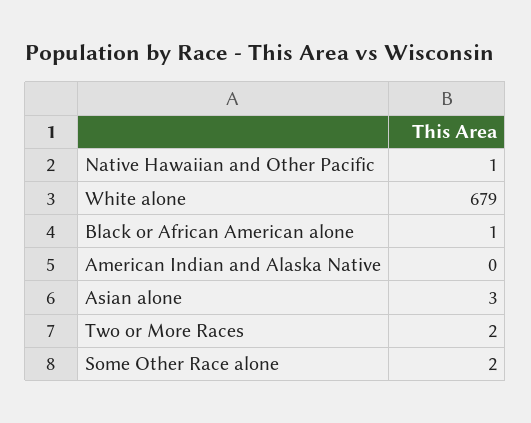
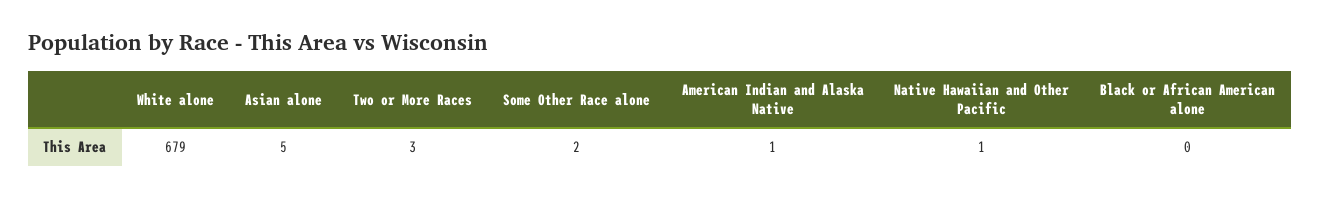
Black or African American alone: 1 -> 0
American Indian and Alaska Native: 0 -> 1
Asian alone: 3 -> 5
Two or More Races: 2 -> 3

